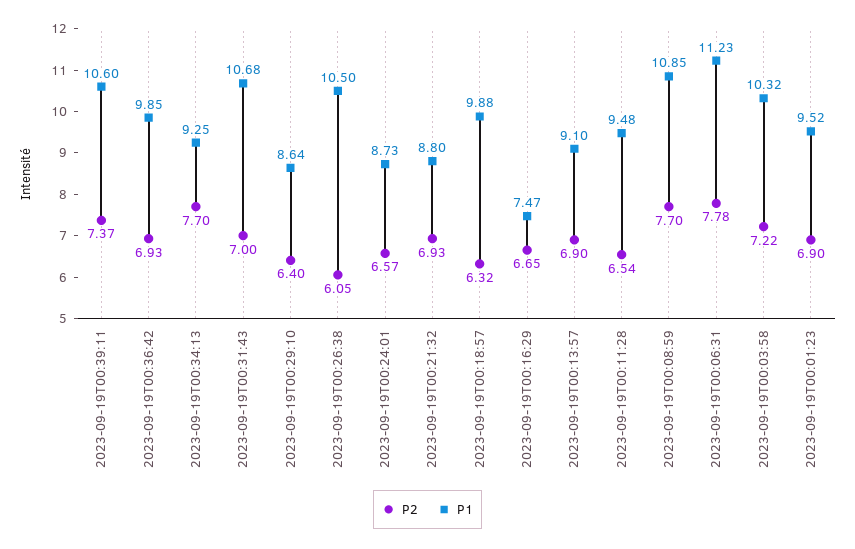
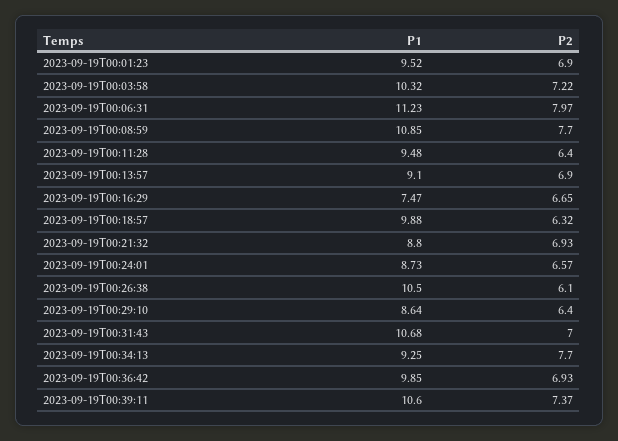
P2, 2023-09-19T00:26:38: 6.05 -> 6.1
P2, 2023-09-19T00:11:28: 6.54 -> 6.4
P2, 2023-09-19T00:06:31: 7.78 -> 7.97

